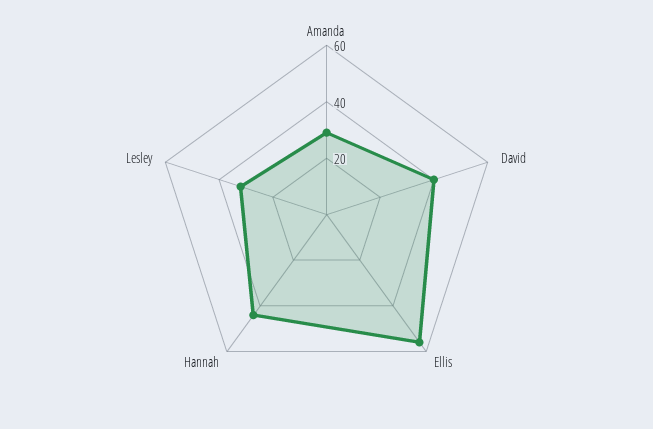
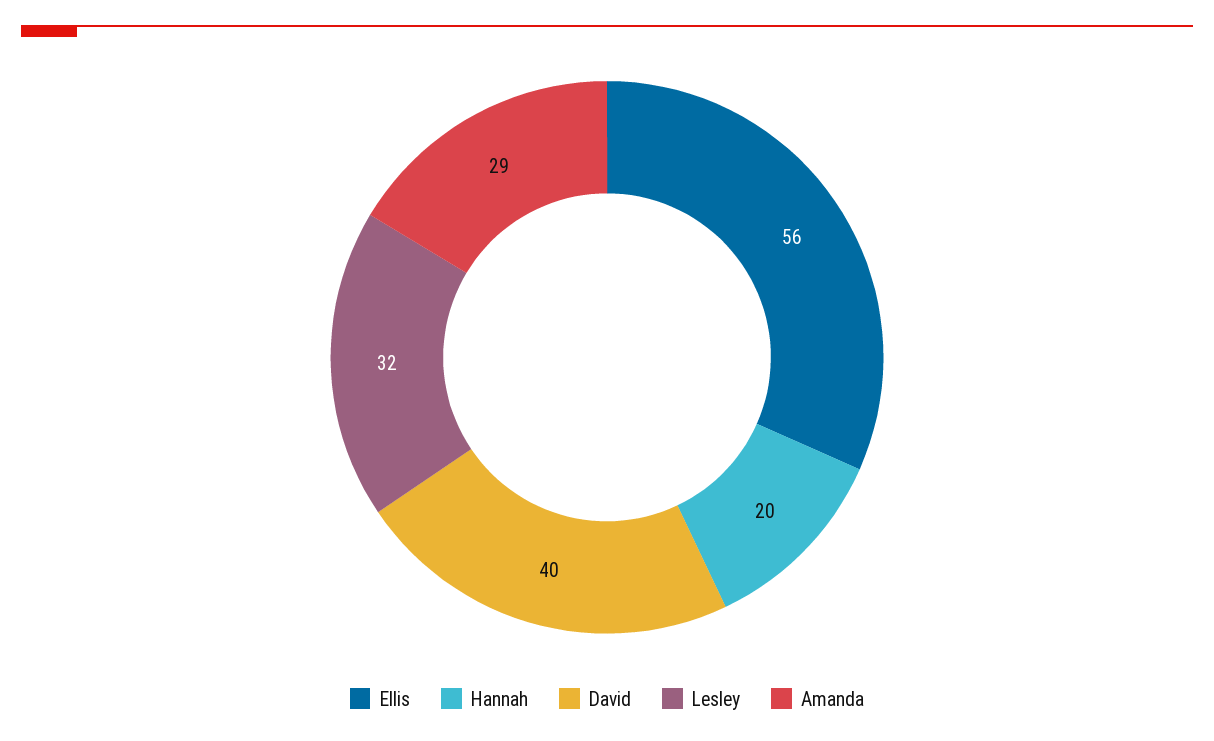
Hannah: 45 -> 20

